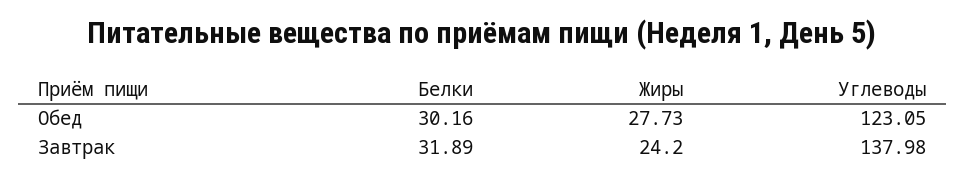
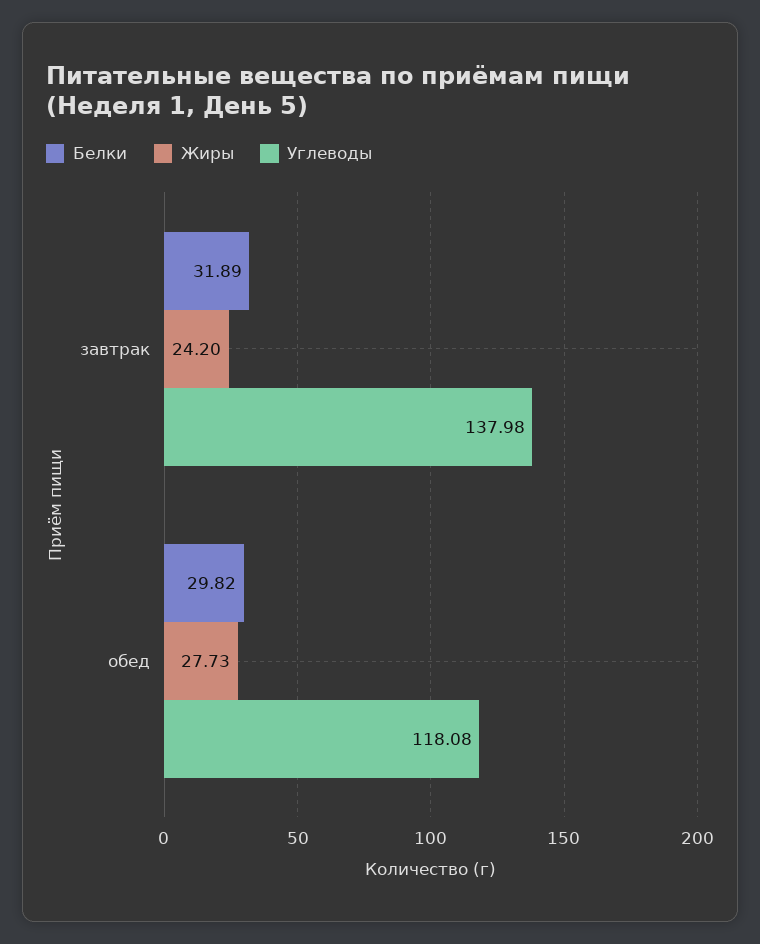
Белки, Обед: 30.16 -> 29.82
Углеводы, Обед: 123.05 -> 118.08

